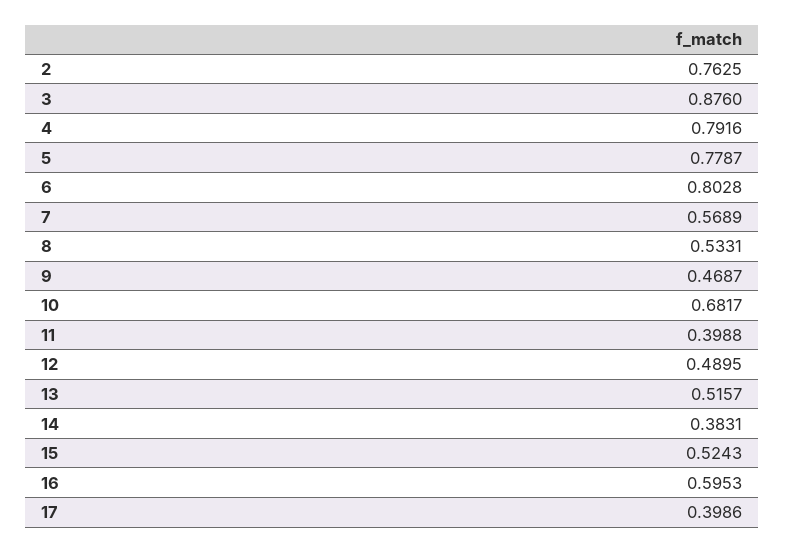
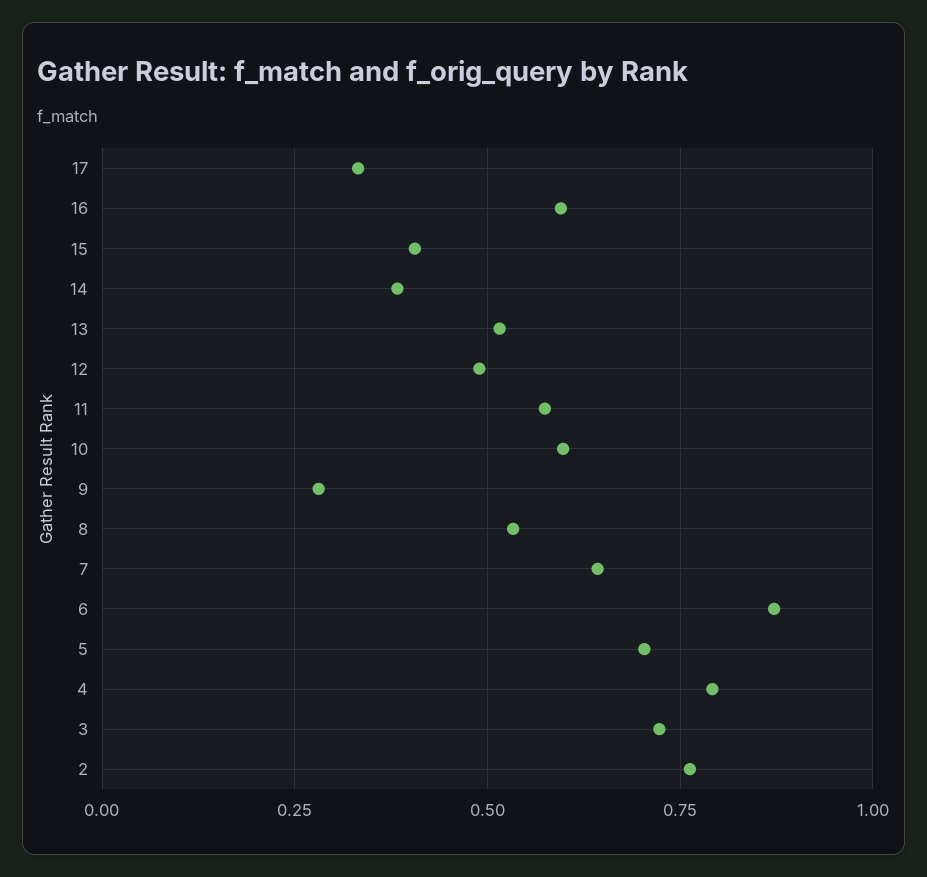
3: 0.876 -> 0.725
5: 0.7787 -> 0.7
6: 0.8028 -> 0.875
7: 0.5689 -> 0.65
9: 0.4687 -> 0.275
10: 0.6817 -> 0.6
11: 0.3988 -> 0.575
15: 0.5243 -> 0.4
17: 0.3986 -> 0.325

